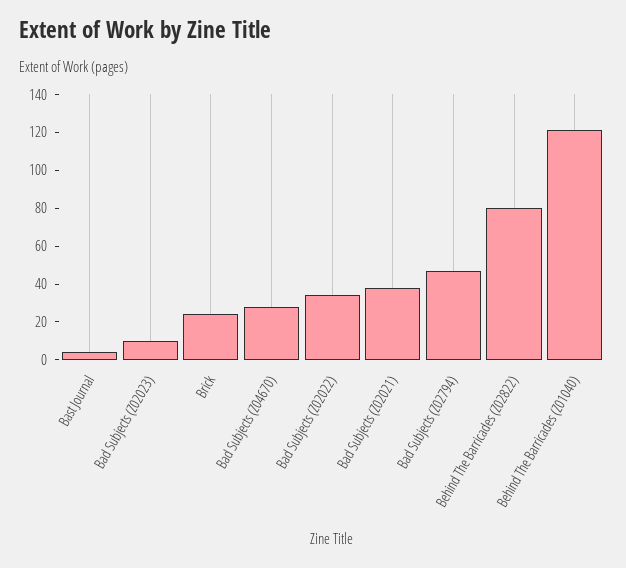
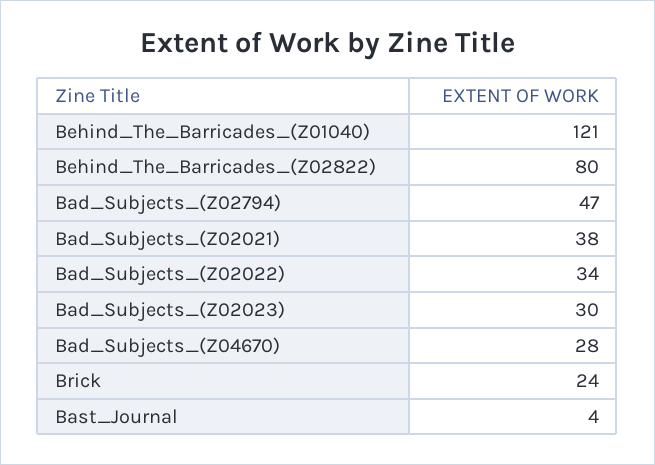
Bad Subjects (Z02023): 10 -> 30

